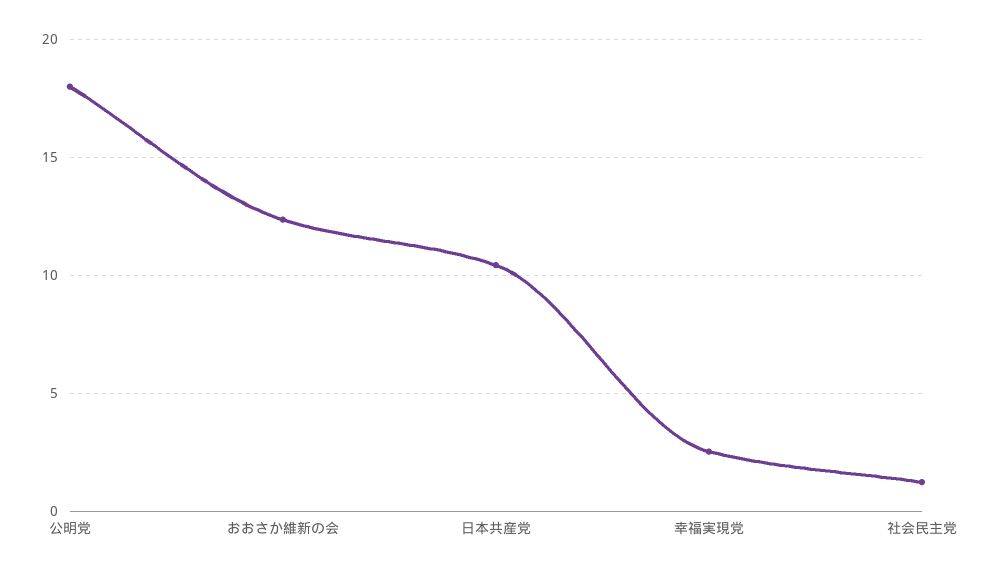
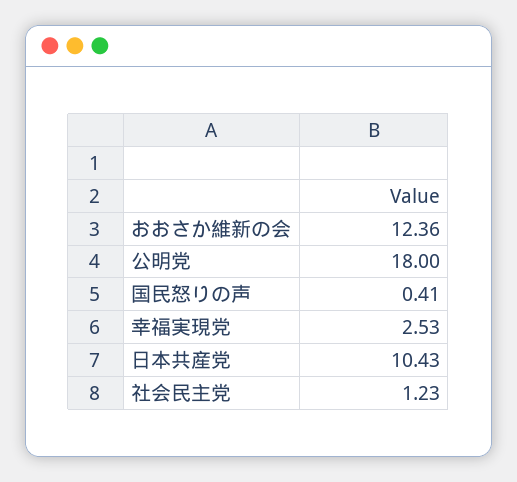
国民怒りの声: none -> 0.41

